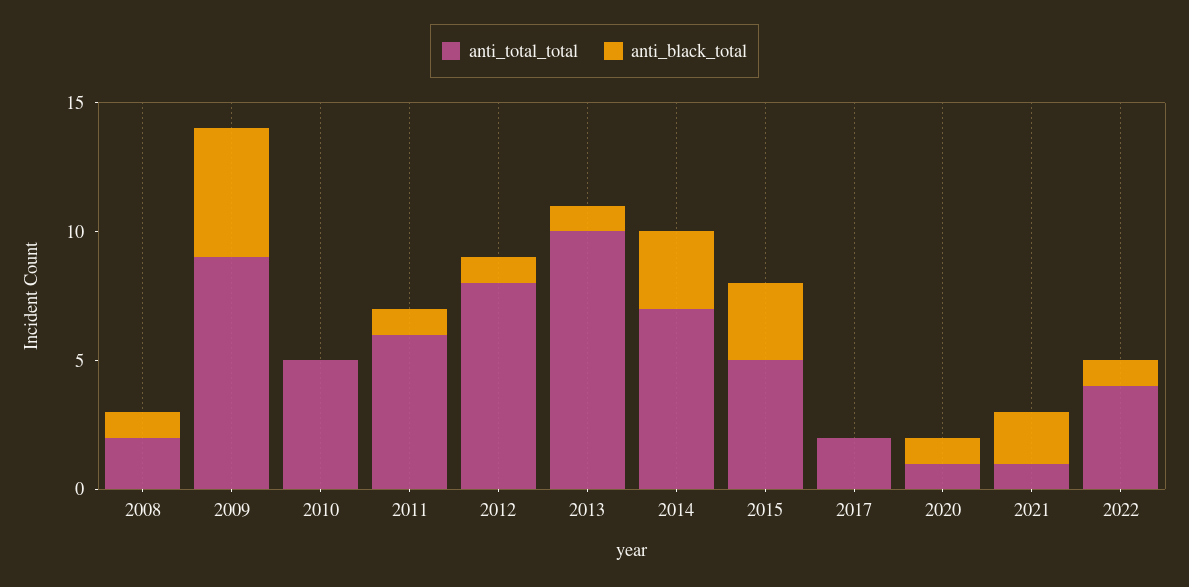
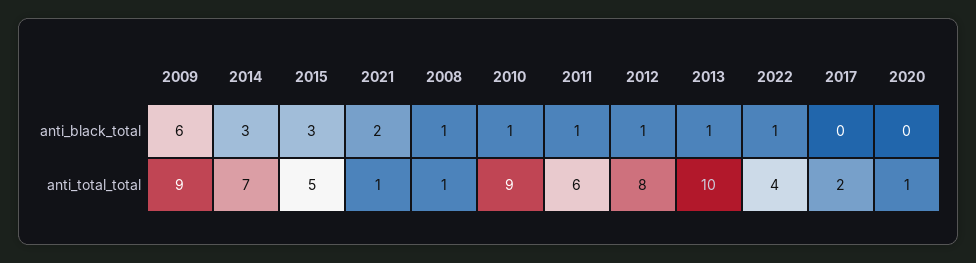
anti_total_total, 2008: 2 -> 1
anti_black_total, 2009: 5 -> 6
anti_total_total, 2010: 5 -> 9
anti_black_total, 2010: 0 -> 1
anti_black_total, 2020: 1 -> 0

